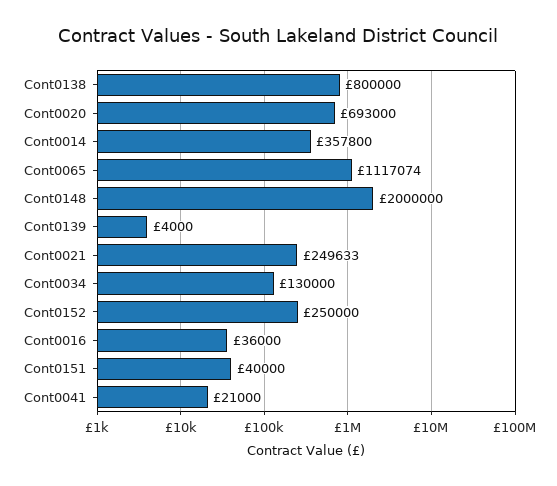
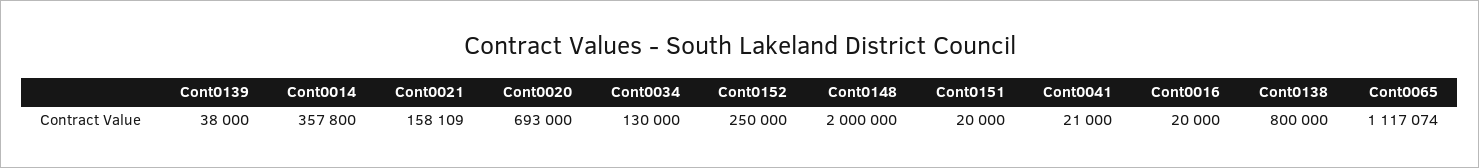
Cont0139: 4000 -> 38000
Cont0021: 249633 -> 158109
Cont0016: 36000 -> 20000
Cont0151: 40000 -> 20000

